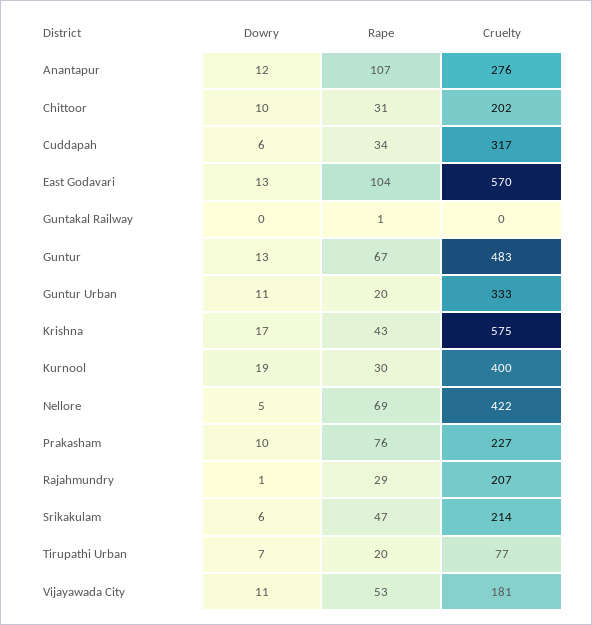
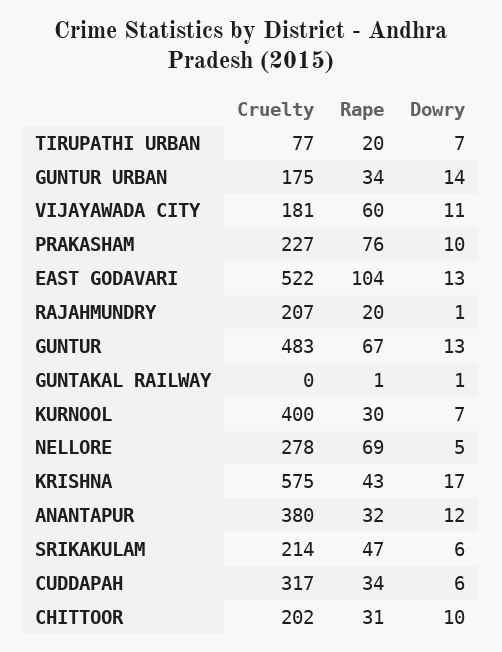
Rape, Anantapur: 107 -> 32
Cruelty, Anantapur: 276 -> 380
Cruelty, East Godavari: 570 -> 522
Dowry, Guntakal Railway: 0 -> 1
Dowry, Guntur Urban: 11 -> 14
Rape, Guntur Urban: 20 -> 34
Cruelty, Guntur Urban: 333 -> 175
Dowry, Kurnool: 19 -> 7
Cruelty, Nellore: 422 -> 278
Rape, Rajahmundry: 29 -> 20
Rape, Vijayawada City: 53 -> 60

